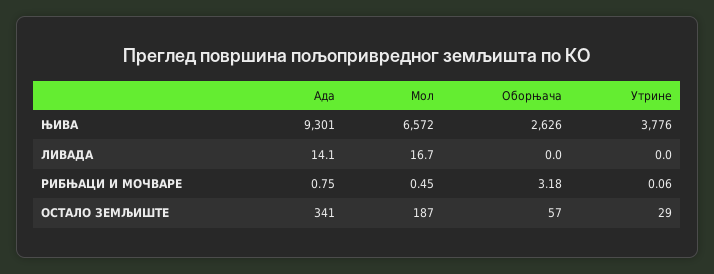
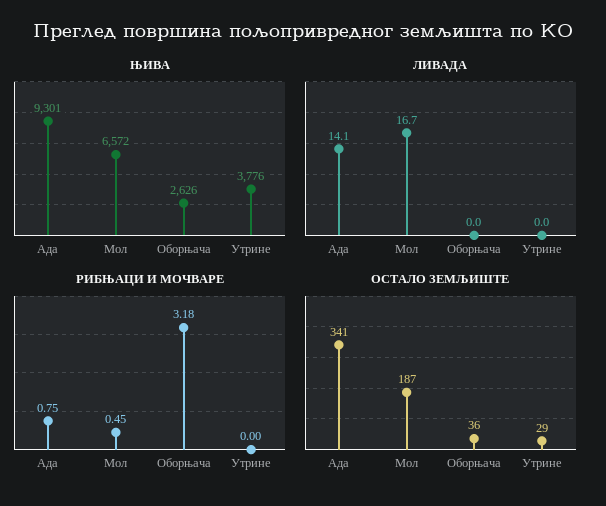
РИБЊАЦИ И МОЧВАРЕ, Утрине: 0.06 -> 0
ОСТАЛО ЗЕМЉИШТЕ, Оборњача: 57 -> 36

